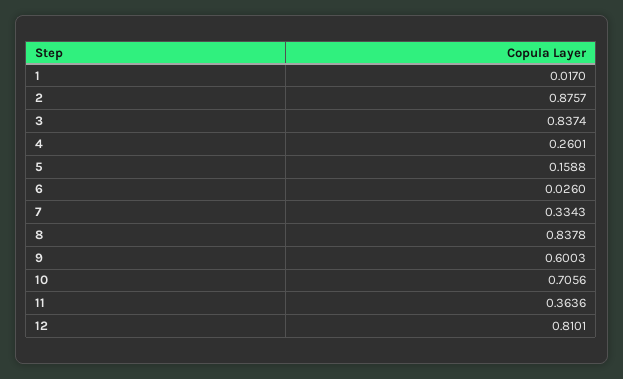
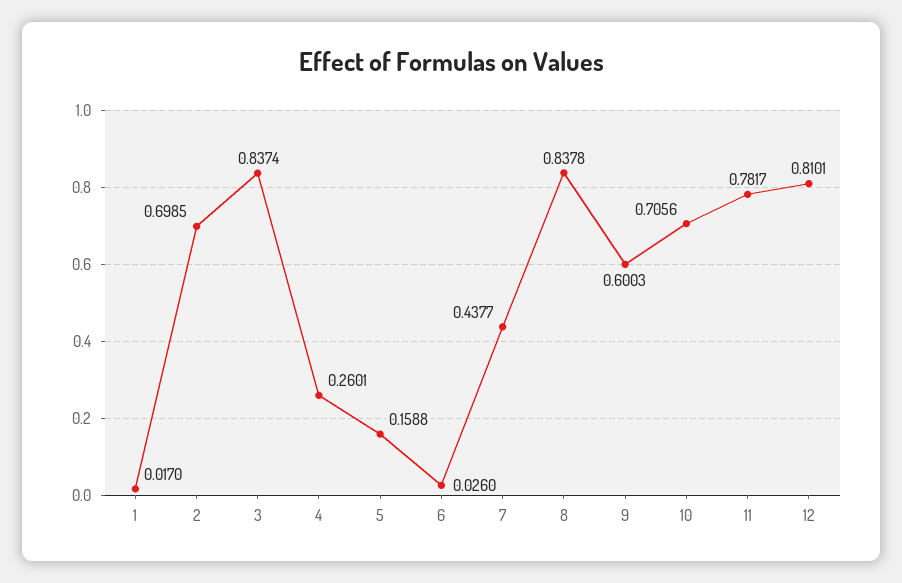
2: 0.8757 -> 0.6985
7: 0.3343 -> 0.4377
11: 0.3636 -> 0.7817

